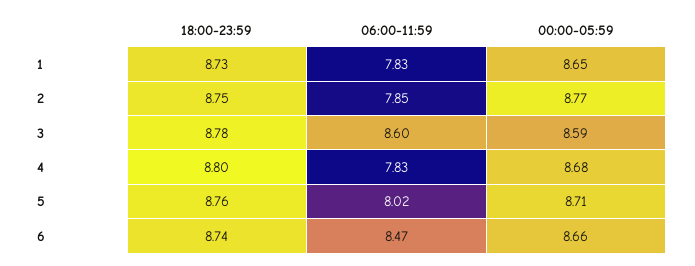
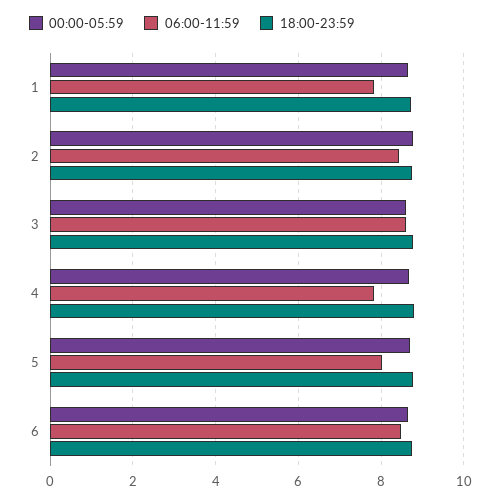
06:00-11:59, 2: 7.85 -> 8.4

